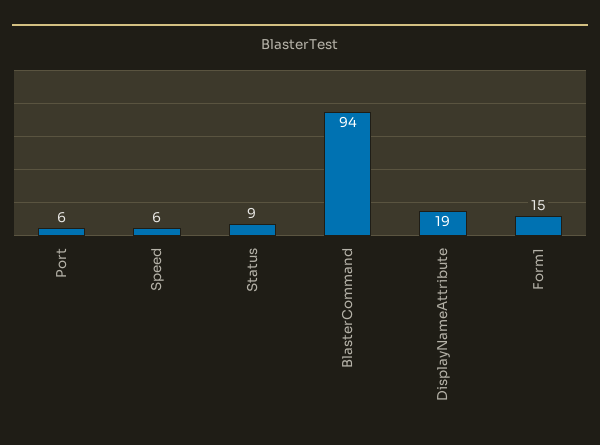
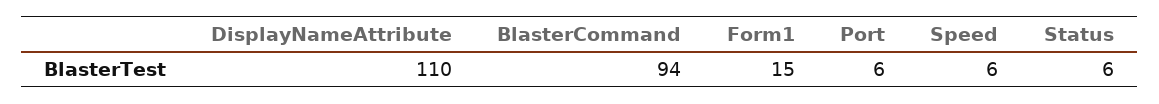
Status: 9 -> 6
DisplayNameAttribute: 19 -> 110

